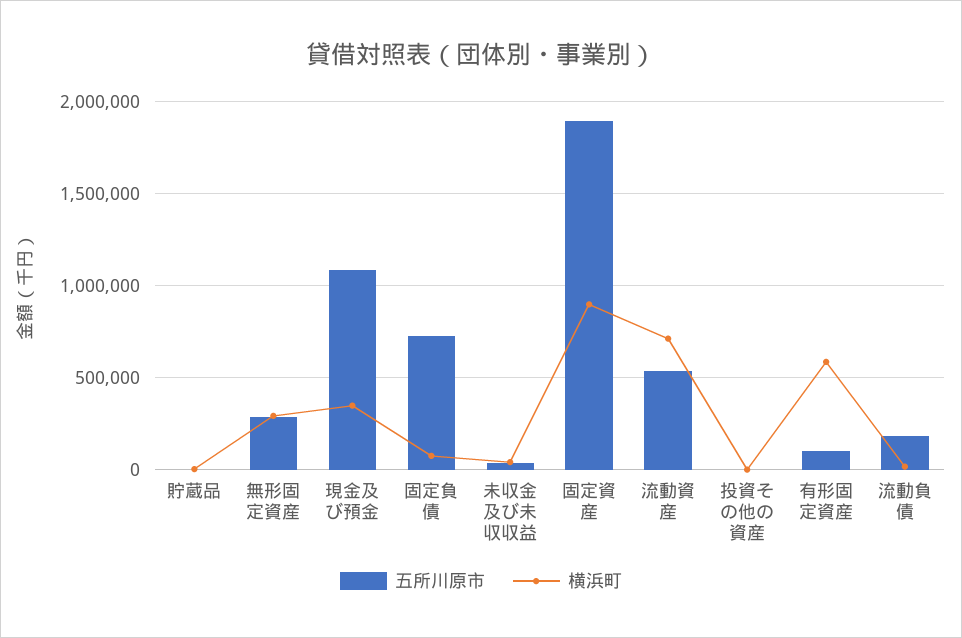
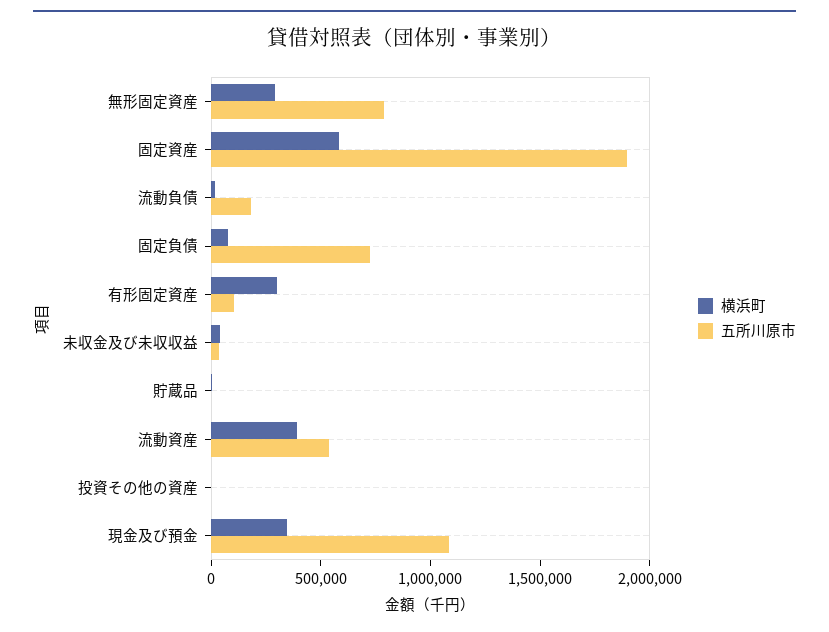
五所川原市, 無形固定資産: 300000 -> 800000
横浜町, 固定資産: 900000 -> 600000
横浜町, 流動資産: 700000 -> 400000
横浜町, 有形固定資産: 600000 -> 300000

